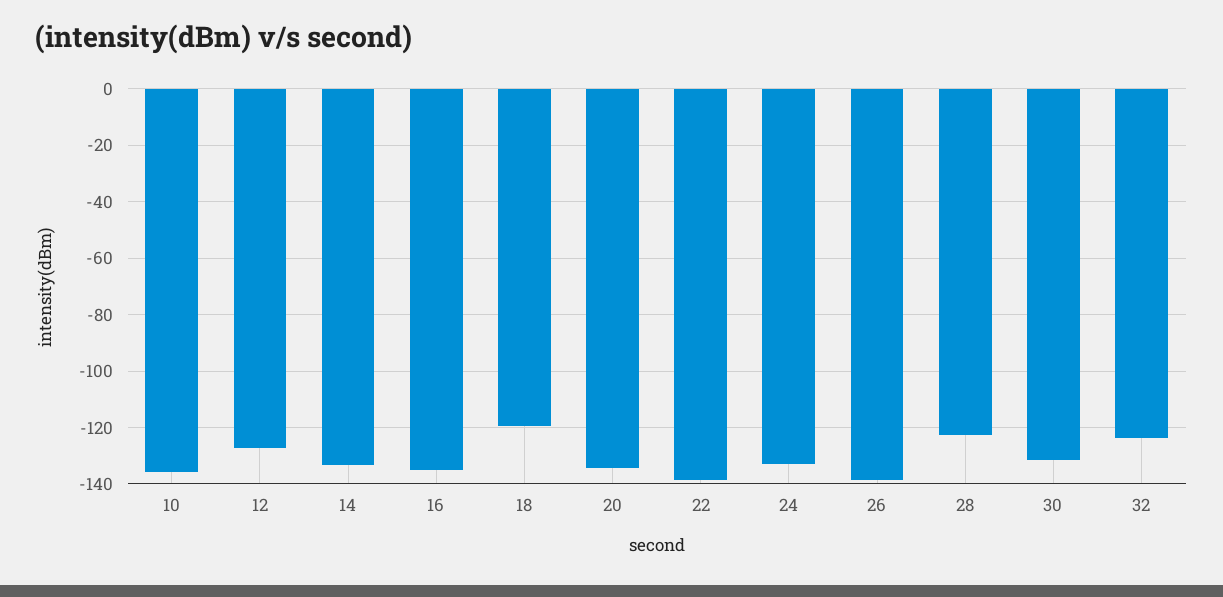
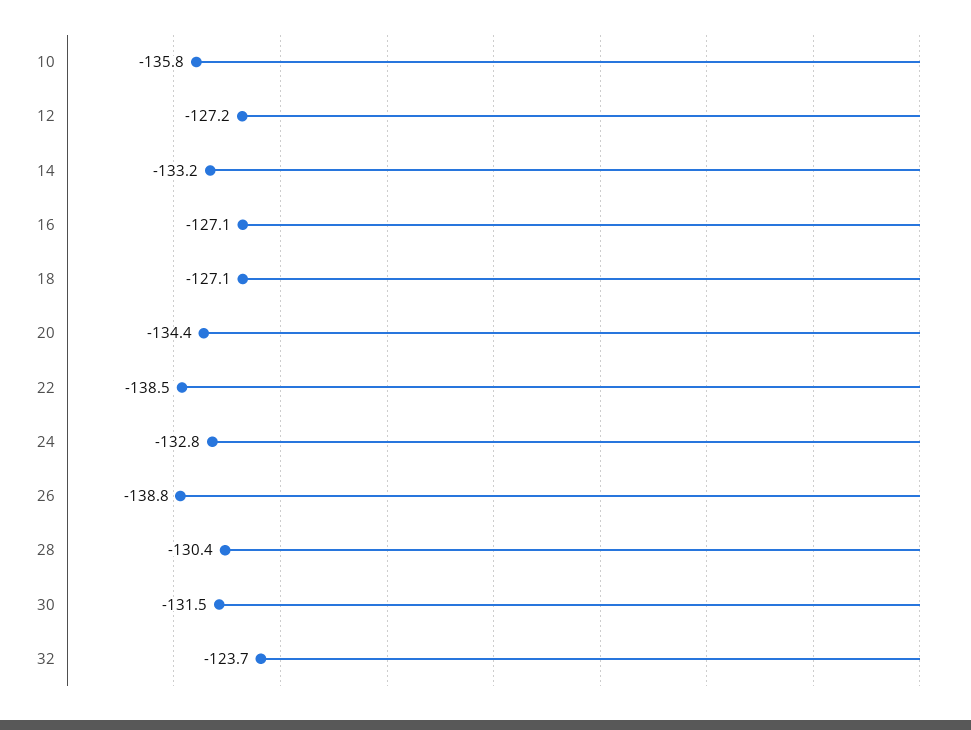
16: -135 -> -127.1
18: -120 -> -127.1
28: -122.5 -> -130.4

